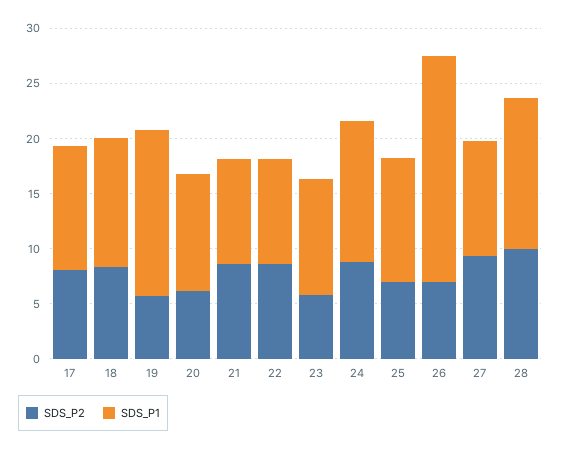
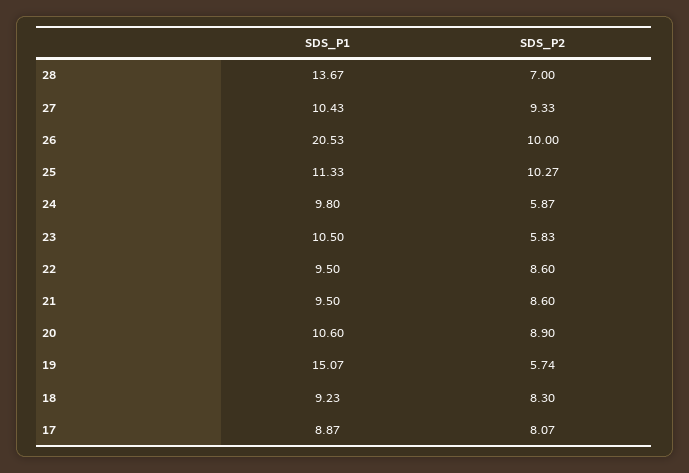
SDS_P1, 17: 11 -> 8.87
SDS_P1, 18: 12 -> 9.23
SDS_P2, 20: 6 -> 8.9
SDS_P2, 24: 9 -> 5.87
SDS_P1, 24: 13 -> 9.8
SDS_P2, 25: 7 -> 10.27
SDS_P2, 26: 7 -> 10
SDS_P2, 28: 10 -> 7

